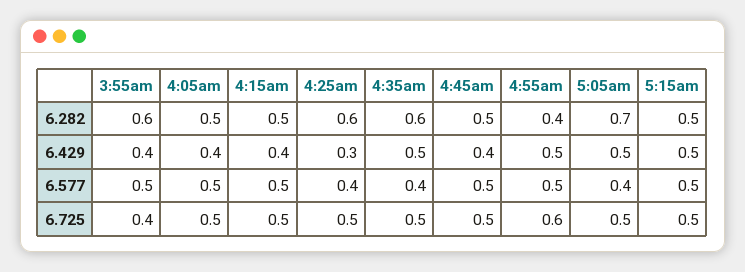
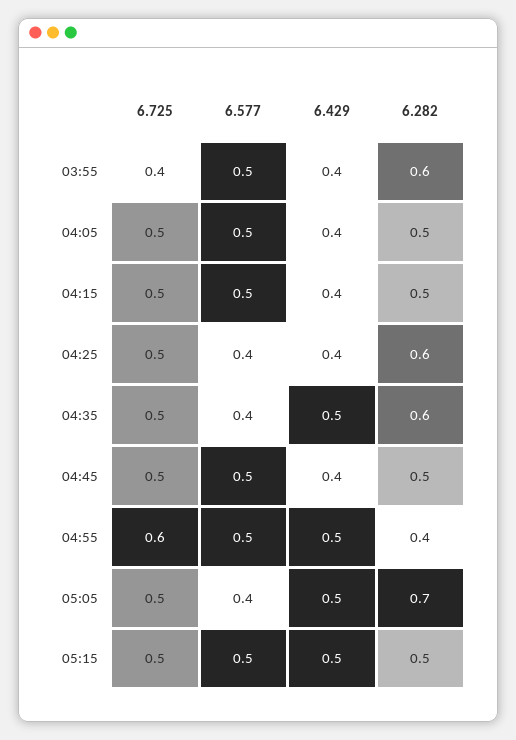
4:25am, 6.429: 0.3 -> 0.4

